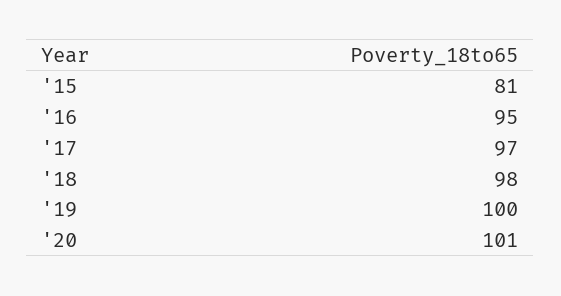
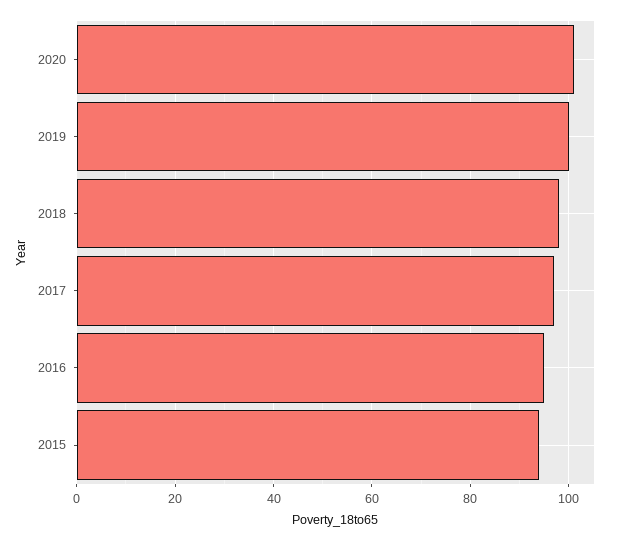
'15: 81 -> 95

